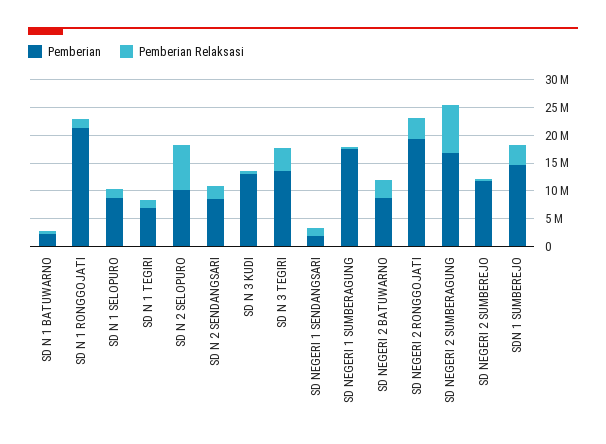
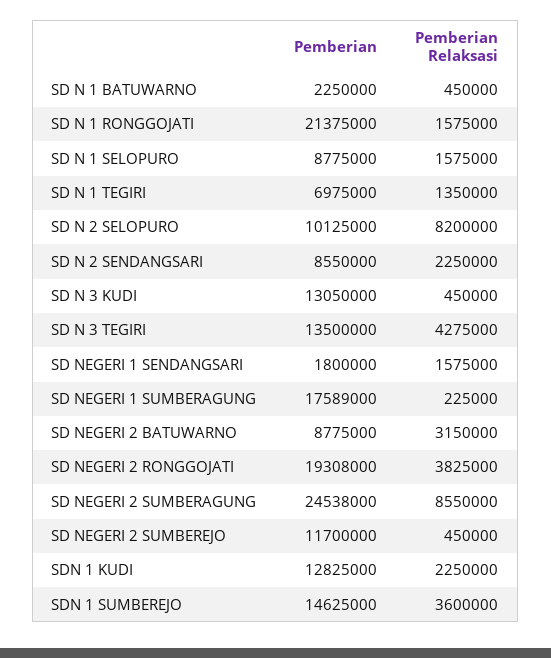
Pemberian, SD NEGERI 2 SUMBERAGUNG: 17500000 -> 24538000
Pemberian, SDN 1 KUDI: none -> 12825000
Pemberian Relaksasi, SDN 1 KUDI: none -> 2250000

